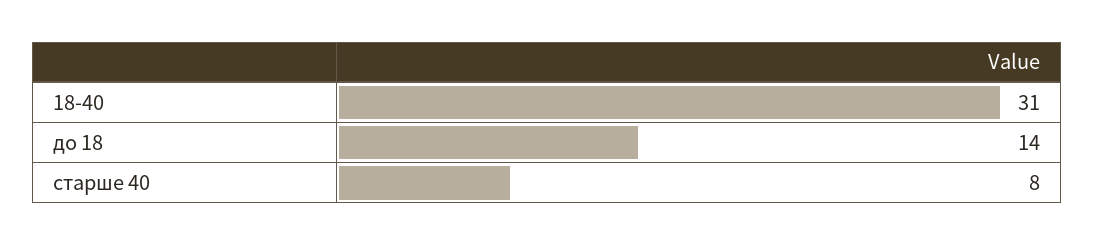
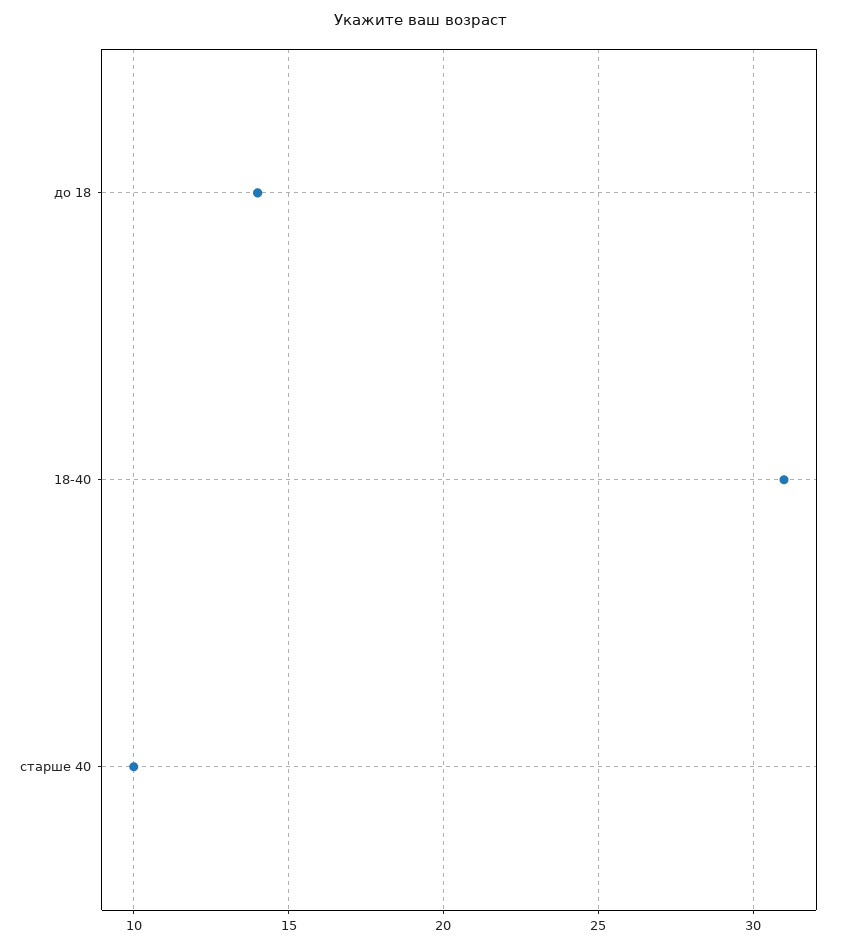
старше 40: 8 -> 10

